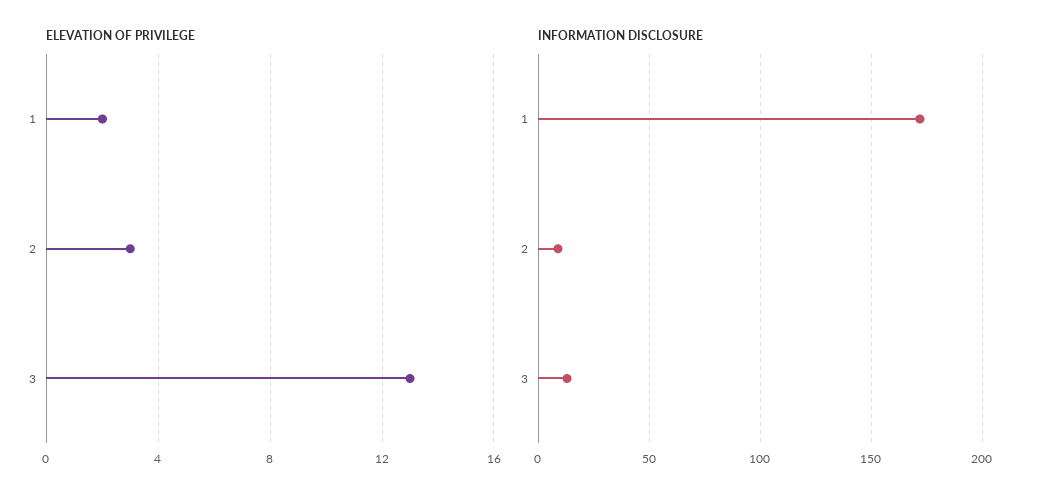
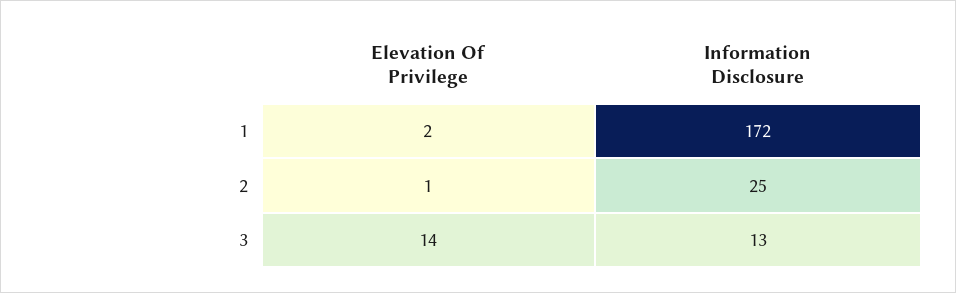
ELEVATION OF PRIVILEGE, 2: 3 -> 1
ELEVATION OF PRIVILEGE, 3: 13 -> 14
INFORMATION DISCLOSURE, 2: 10 -> 25

